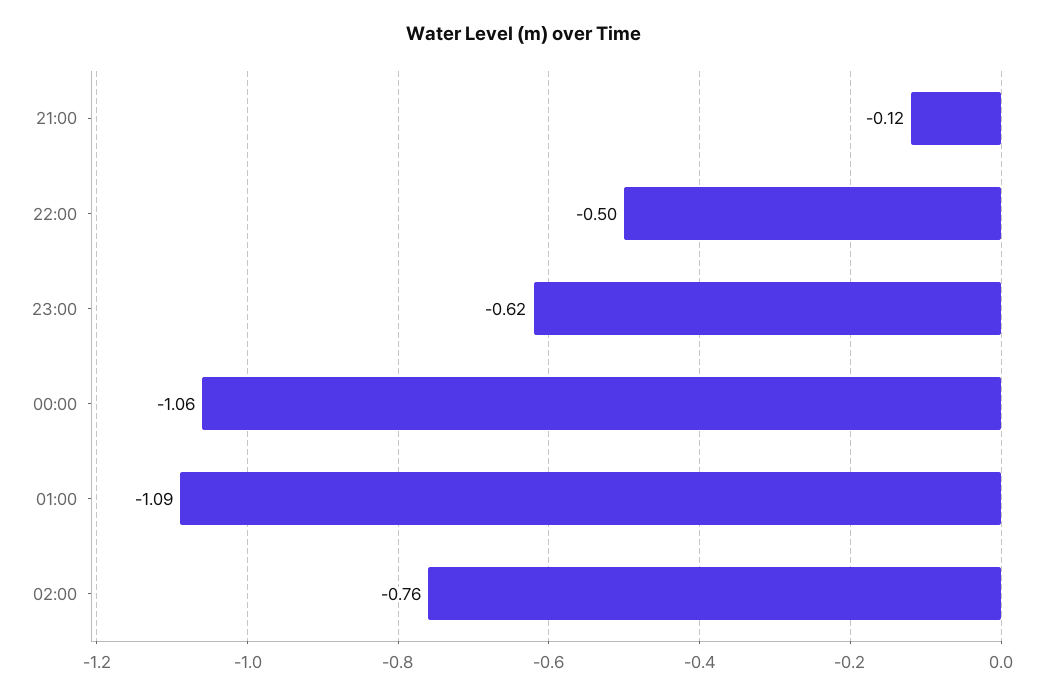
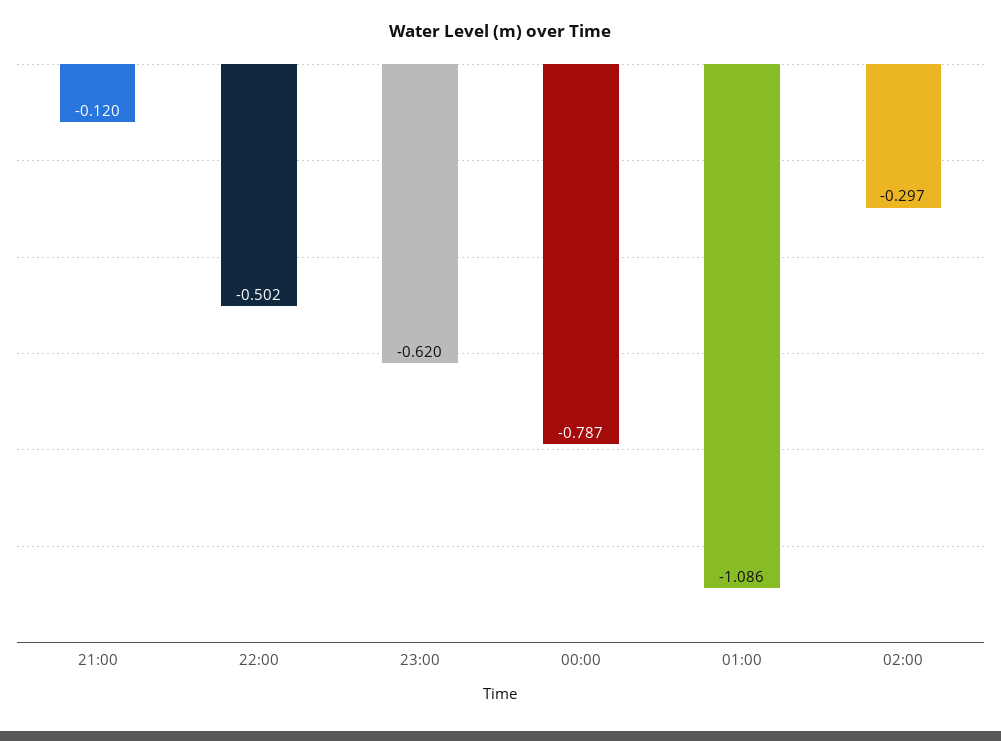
00:00: -1.06 -> -0.787
02:00: -0.76 -> -0.297

